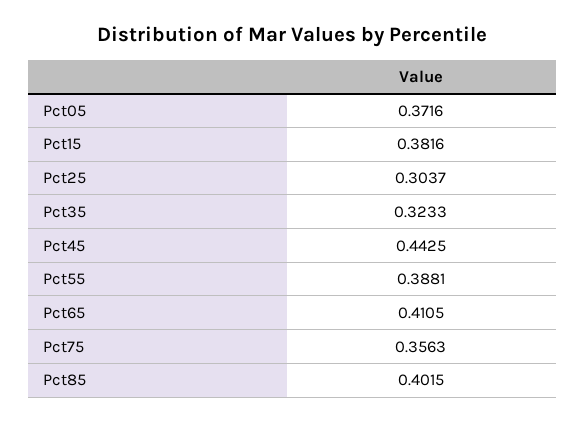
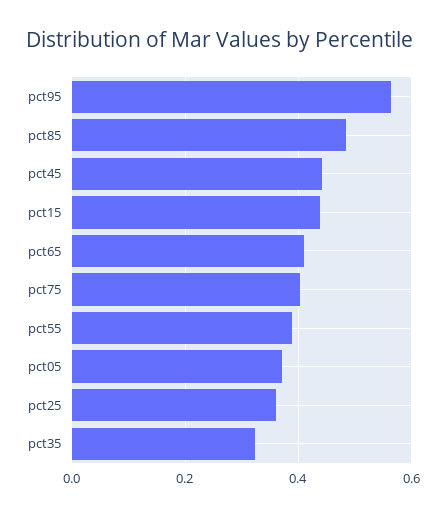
Pct15: 0.3816 -> 0.44
Pct25: 0.3037 -> 0.36
Pct75: 0.3563 -> 0.4
Pct85: 0.4015 -> 0.48
pct95: none -> 0.56

